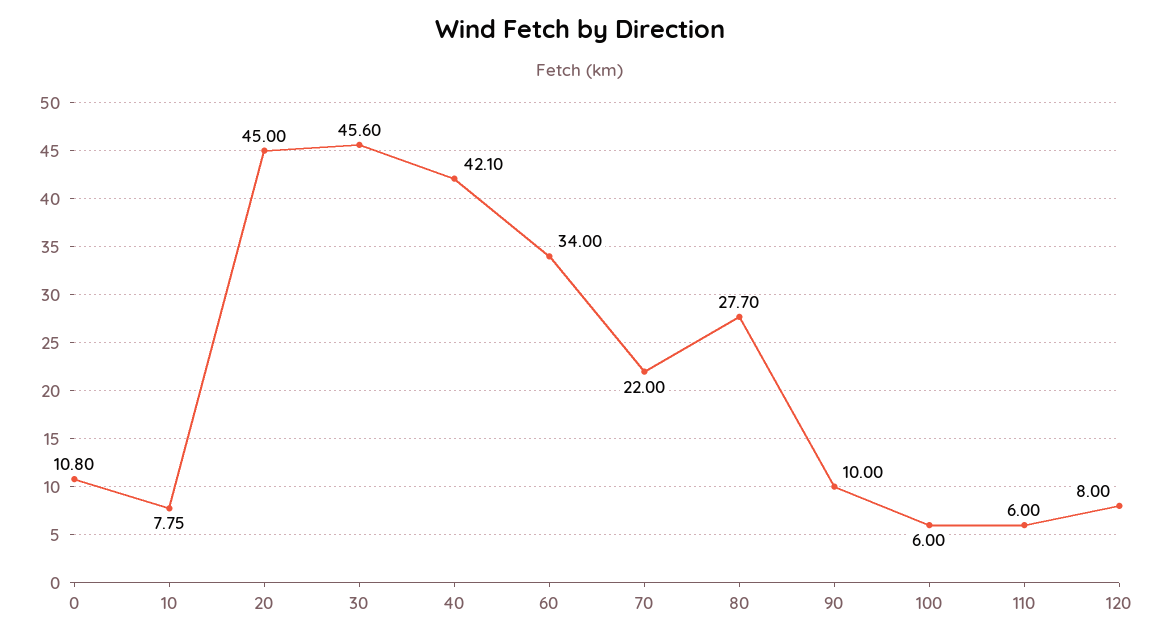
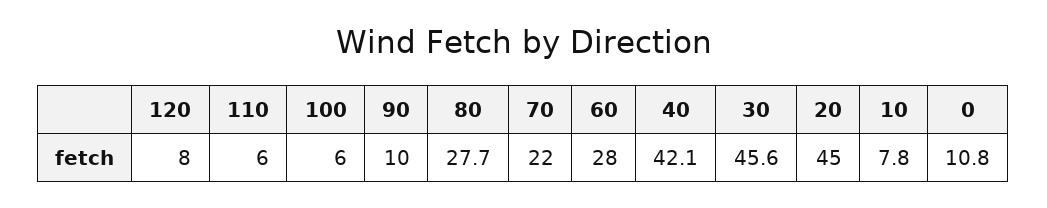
60: 34 -> 28

